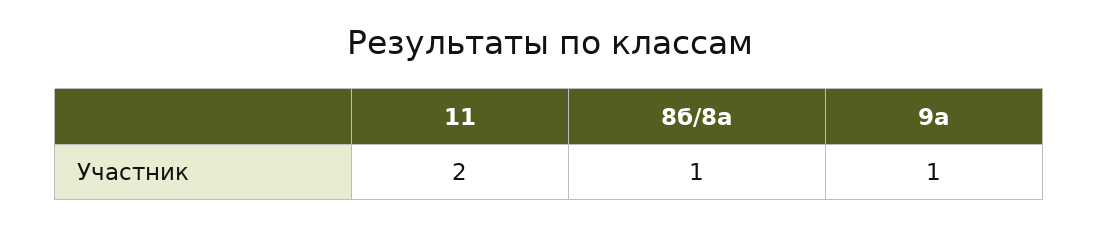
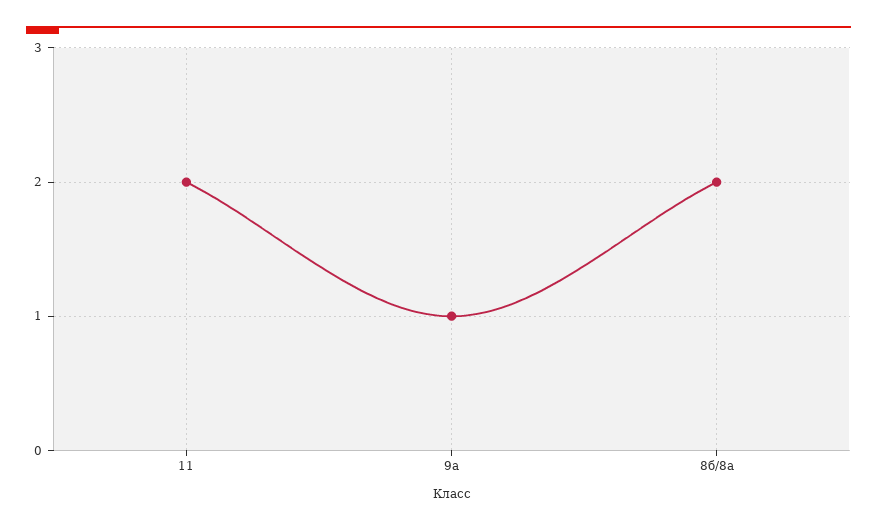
8б/8а: 1 -> 2

